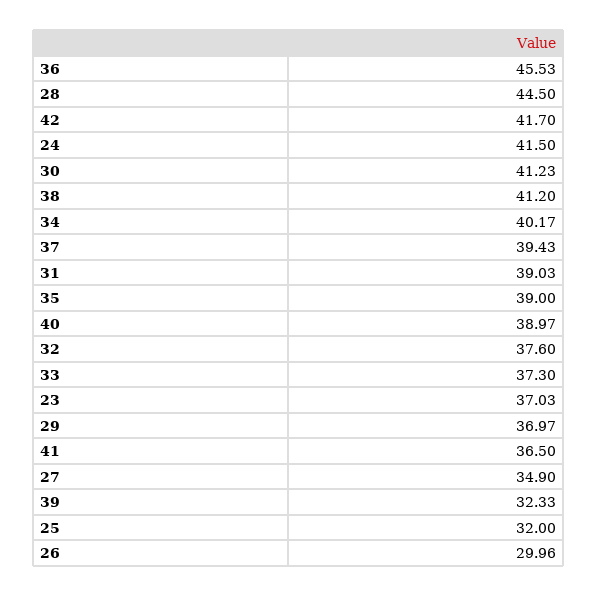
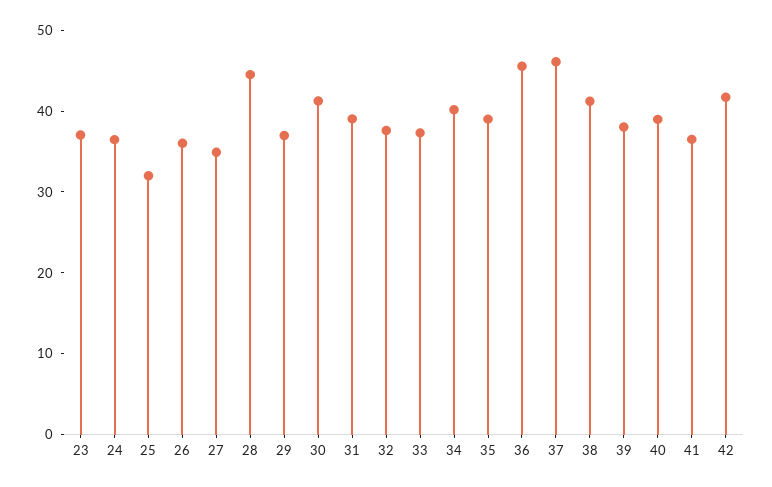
24: 41.5 -> 36
37: 39.43 -> 46
39: 32.33 -> 38
26: 29.96 -> 36

